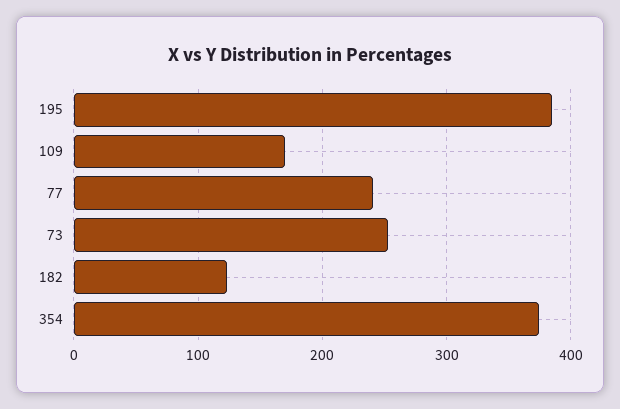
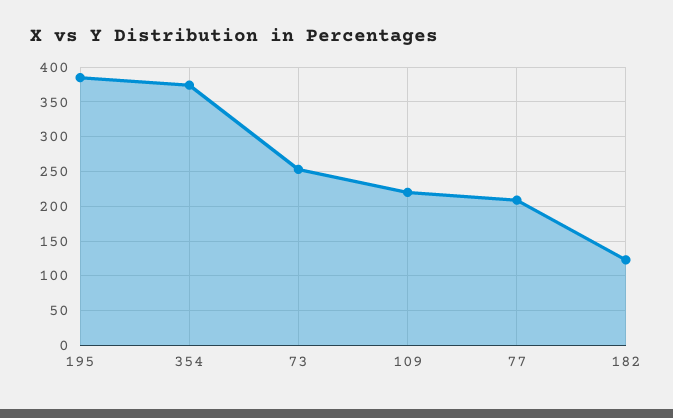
109: 170 -> 220
77: 240 -> 210

